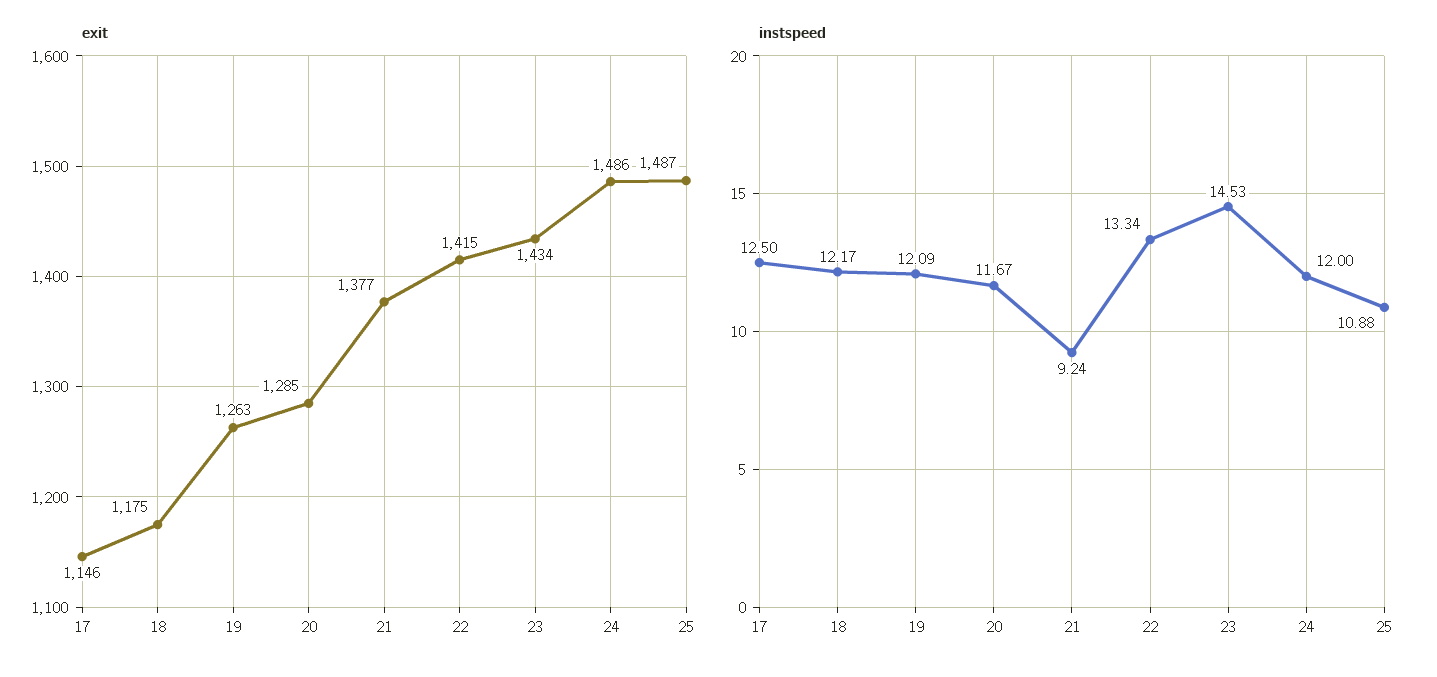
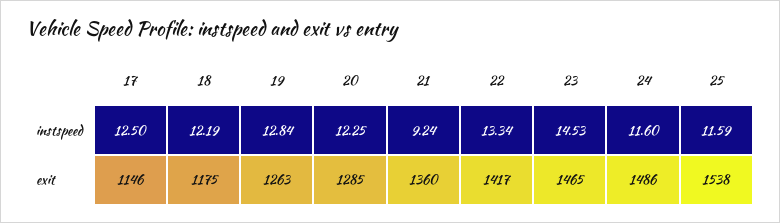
exit, 21: 1377 -> 1360
exit, 22: 1415 -> 1417
exit, 23: 1434 -> 1465
exit, 25: 1487 -> 1538
instspeed, 18: 12.17 -> 12.19
instspeed, 19: 12.09 -> 12.84
instspeed, 20: 11.67 -> 12.25
instspeed, 24: 12 -> 11.6
instspeed, 25: 10.88 -> 11.59

